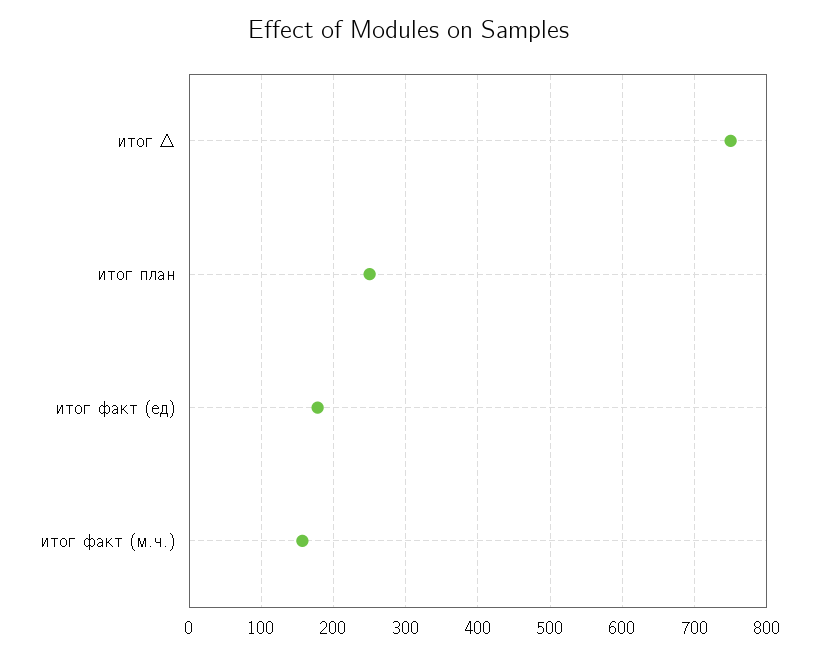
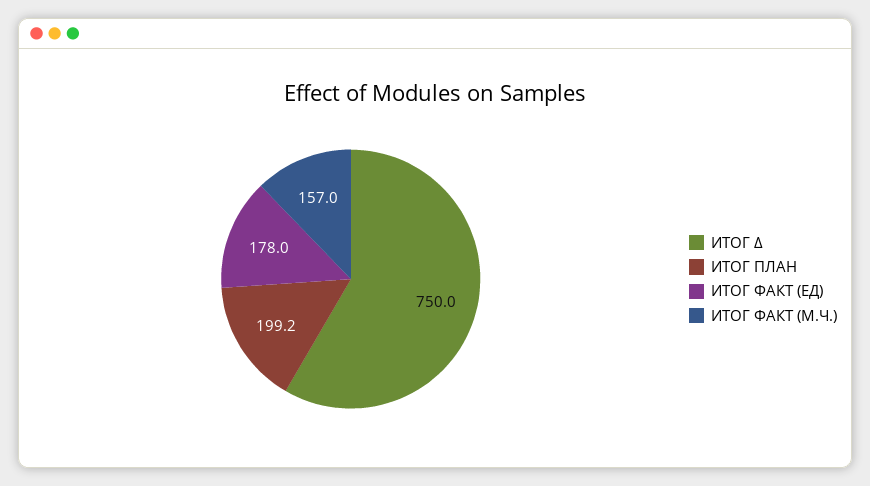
итог план: 250 -> 199.2

